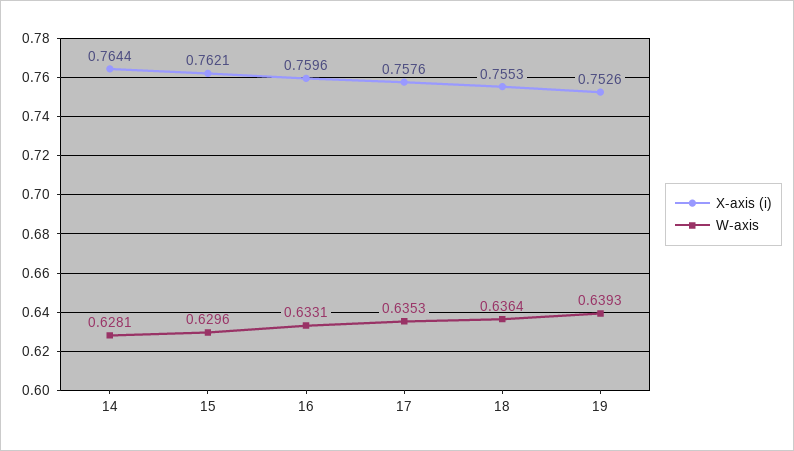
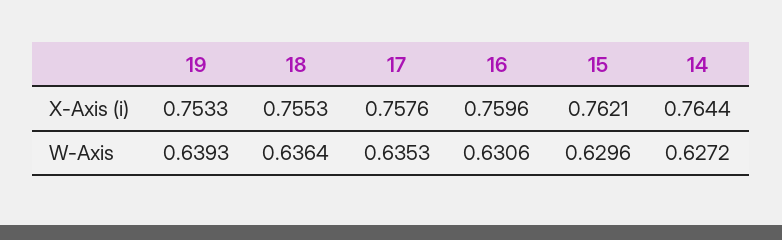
W-axis, 14: 0.6281 -> 0.6272
W-axis, 16: 0.6331 -> 0.6306
X-axis (i), 19: 0.7526 -> 0.7533

